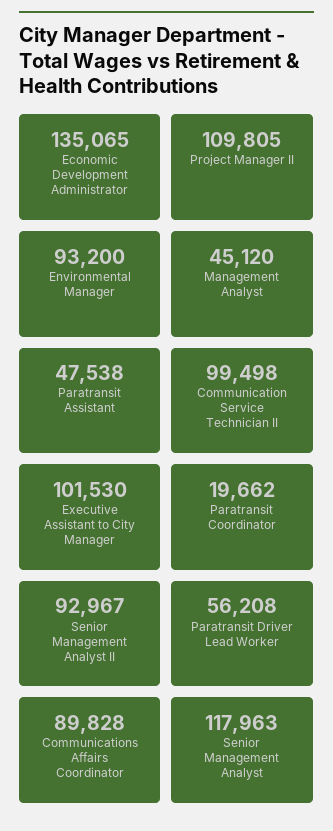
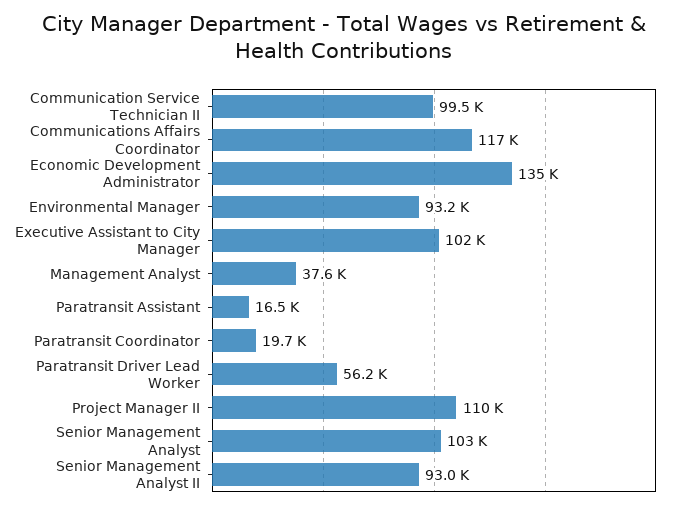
Management Analyst: 45120 -> 37600
Paratransit Assistant: 47538 -> 16500
Communications Affairs Coordinator: 89828 -> 117000
Senior Management Analyst: 117963 -> 103000

